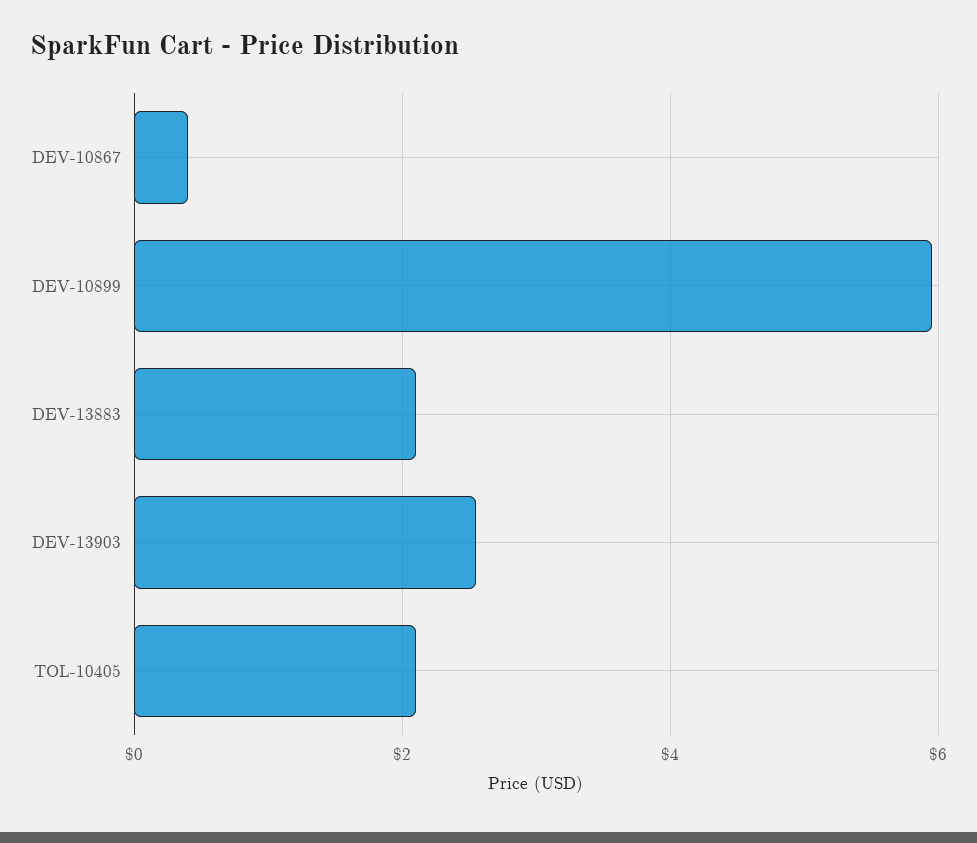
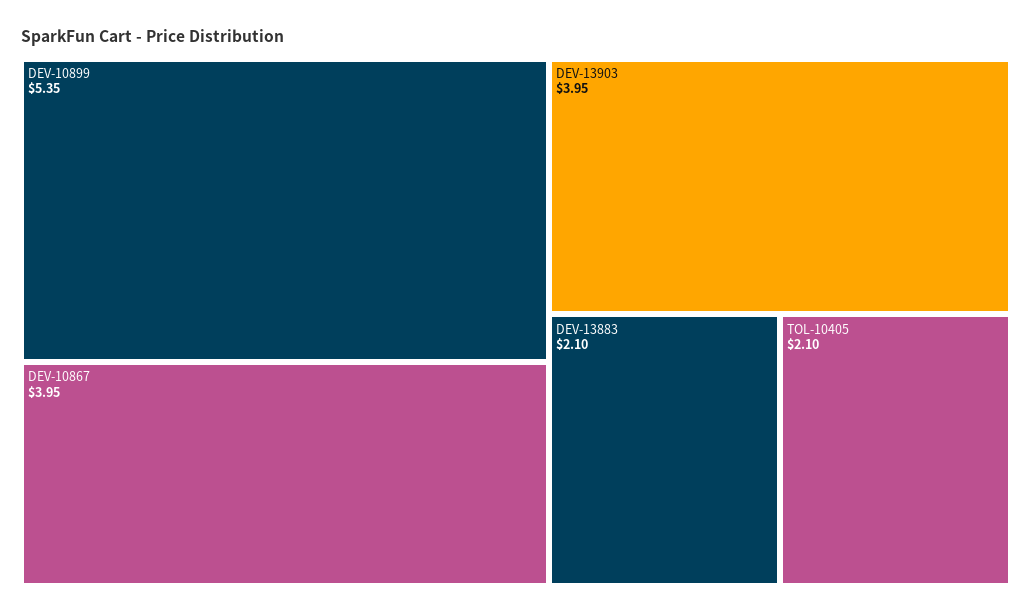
DEV-10867: 0.4 -> 3.95
DEV-10899: 6 -> 5.35
DEV-13903: 2.6 -> 3.95

